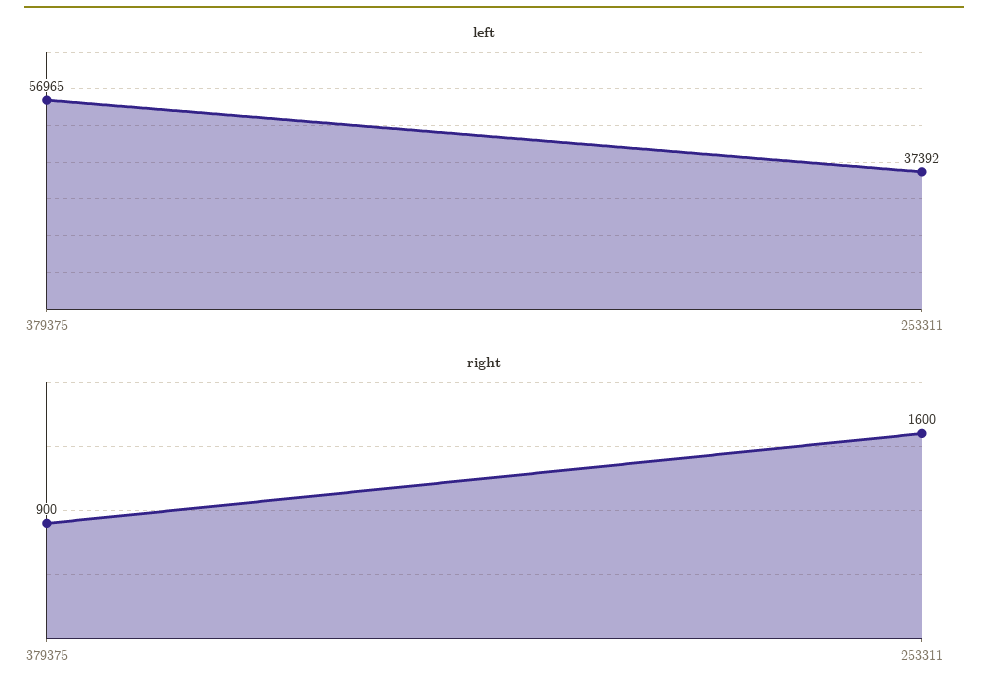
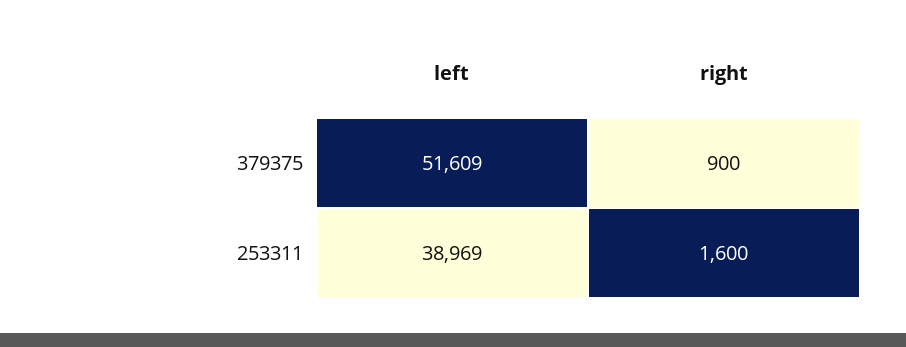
left, 379375: 56965 -> 51609
left, 253311: 37392 -> 38969

